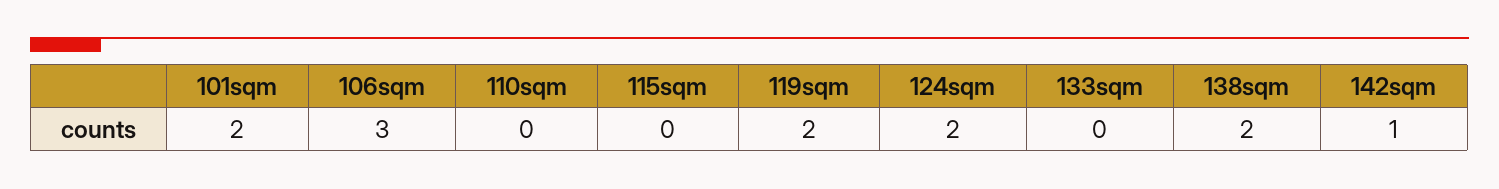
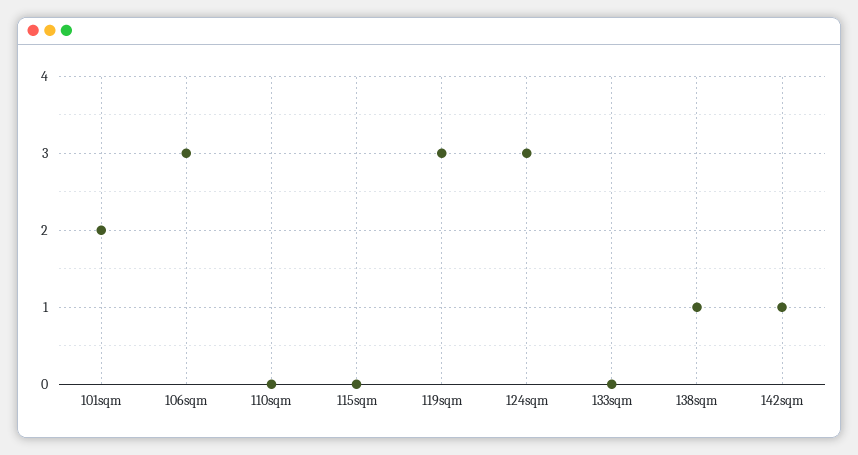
119sqm: 2 -> 3
124sqm: 2 -> 3
138sqm: 2 -> 1

